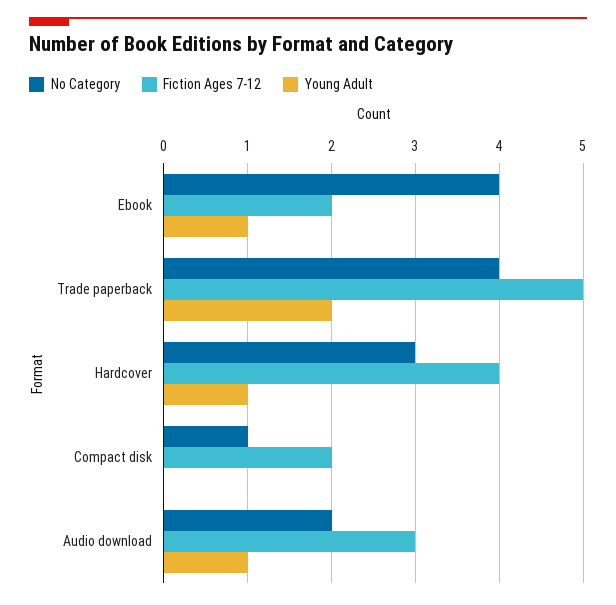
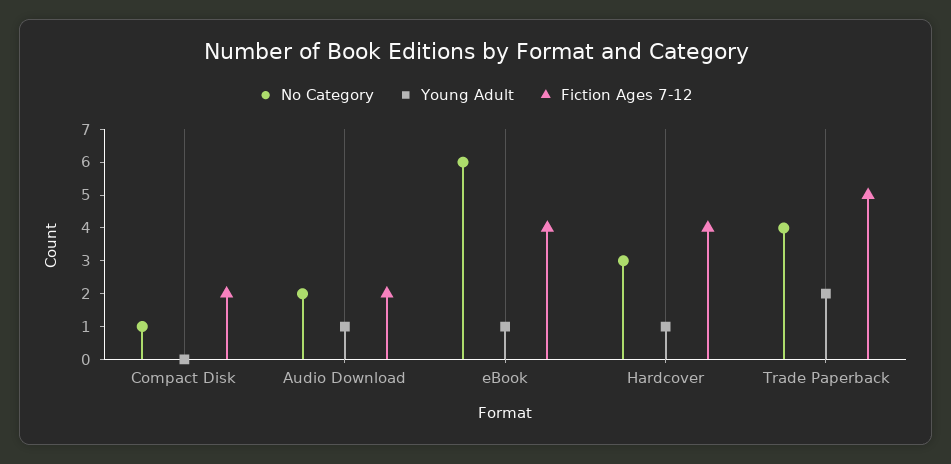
No Category, Ebook: 4 -> 6
Fiction Ages 7-12, Ebook: 2 -> 4
Fiction Ages 7-12, Audio download: 3 -> 2

